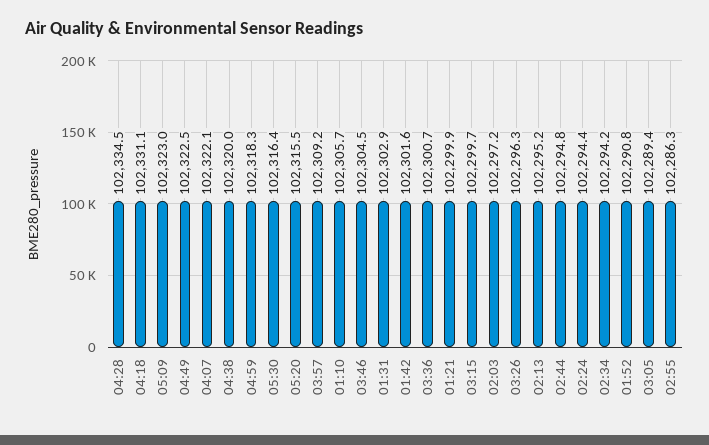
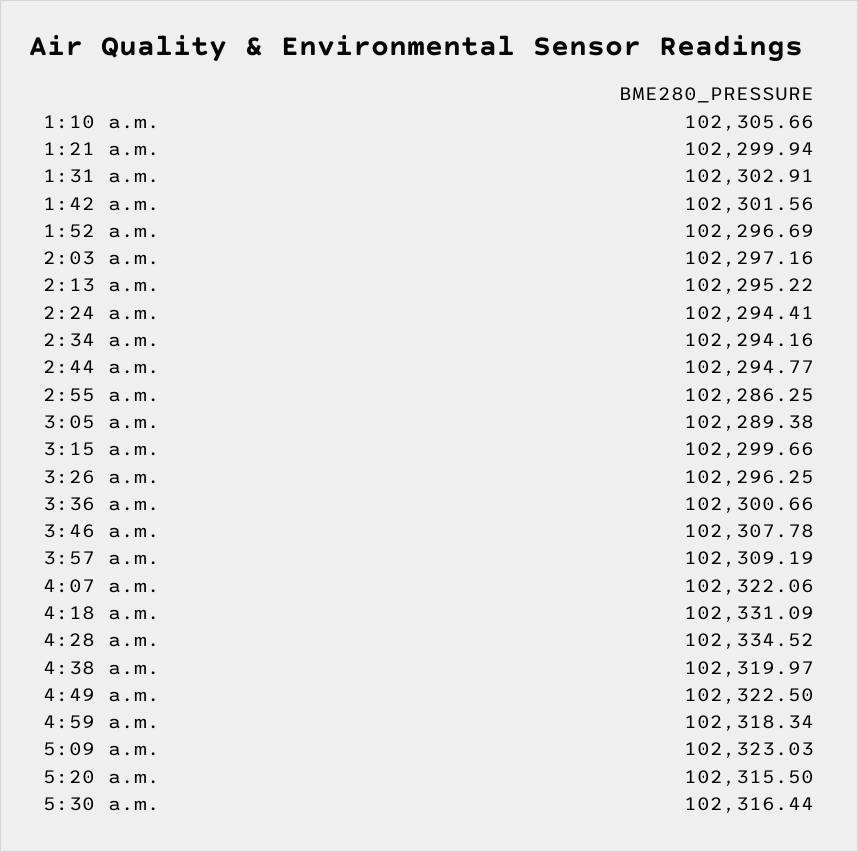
03:46: 102304.5 -> 102307.78
01:52: 102290.8 -> 102296.69

